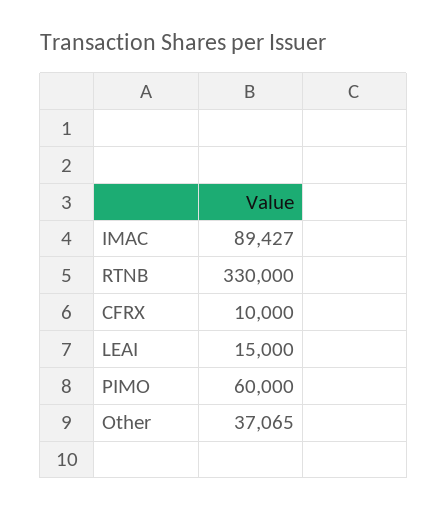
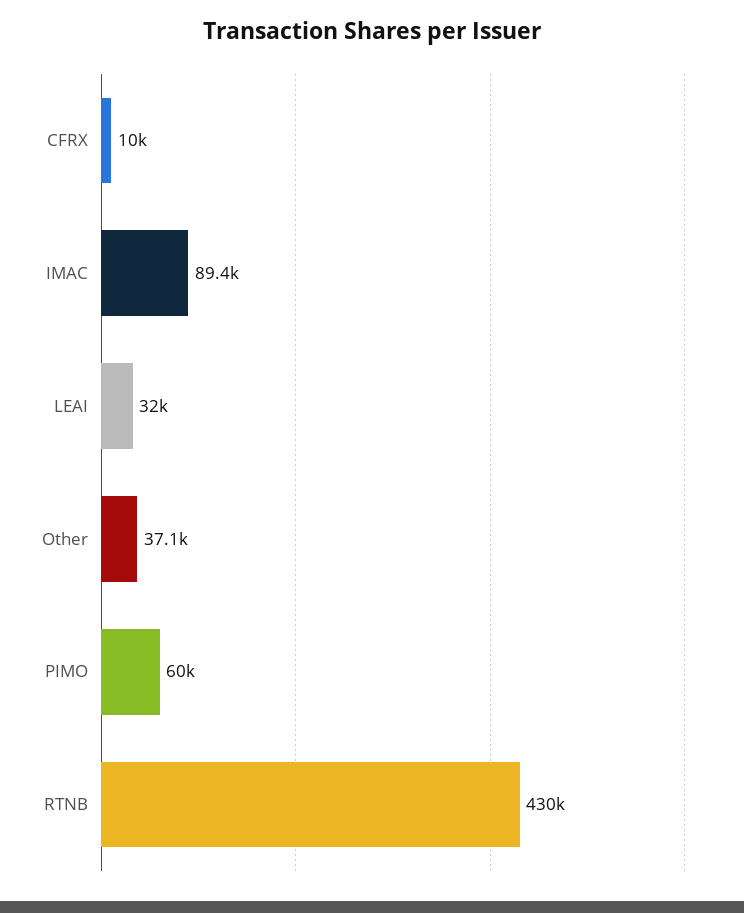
RTNB: 330000 -> 430000
LEAI: 15000 -> 32000

